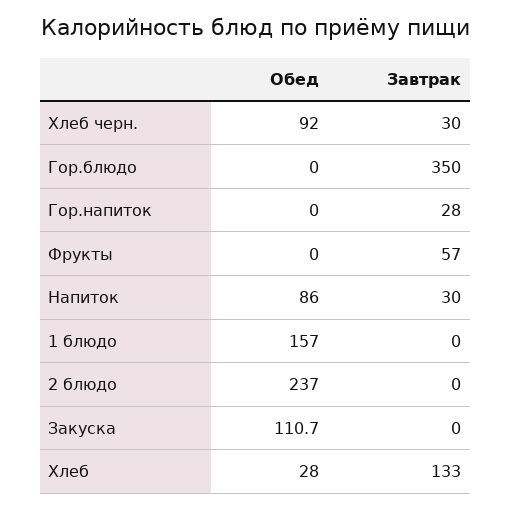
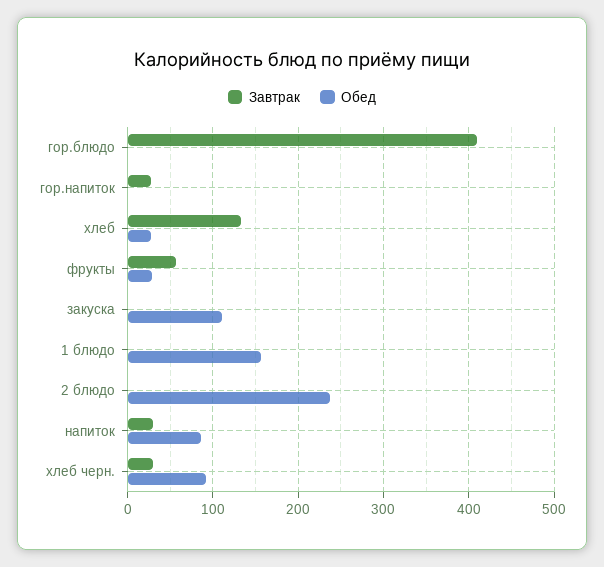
Завтрак, Гор.блюдо: 350 -> 410
Обед, Фрукты: 0 -> 30

